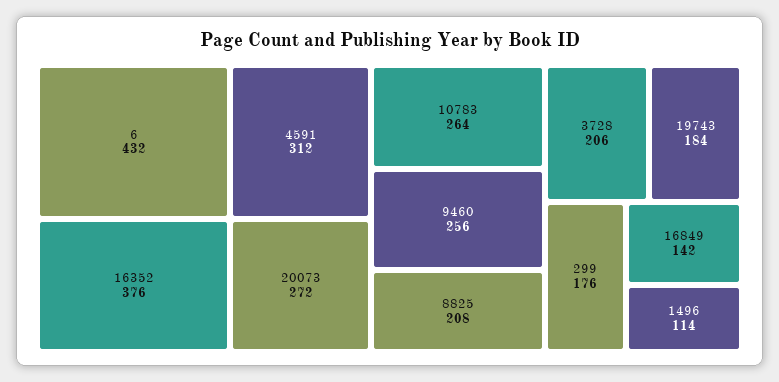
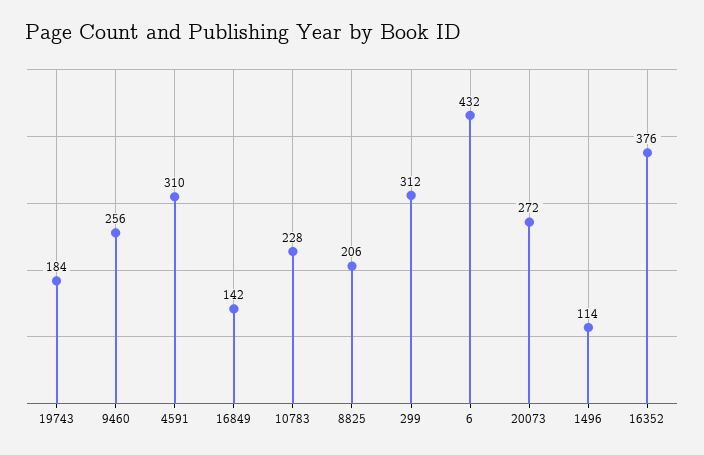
4591: 312 -> 310
10783: 264 -> 228
8825: 208 -> 206
3728: 206 -> none
299: 176 -> 312

